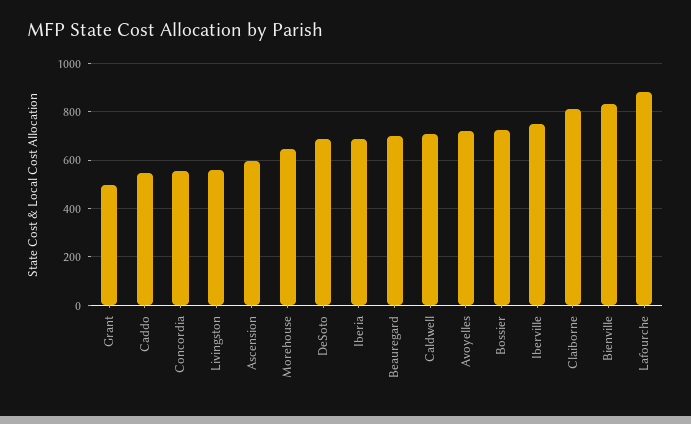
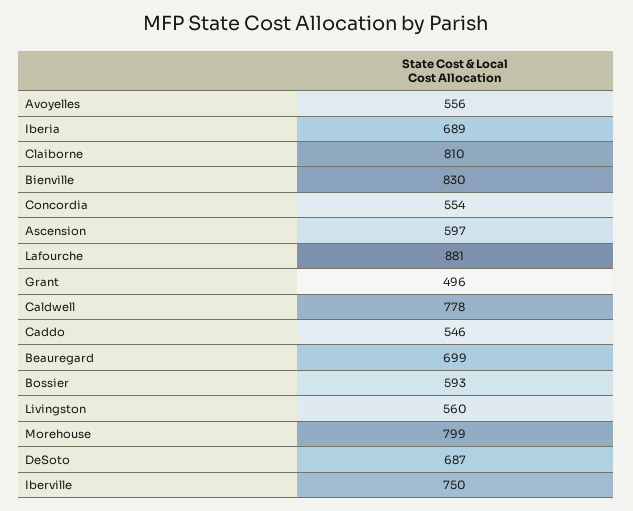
Morehouse: 650 -> 799
Caldwell: 700 -> 778
Avoyelles: 725 -> 556
Bossier: 725 -> 593

